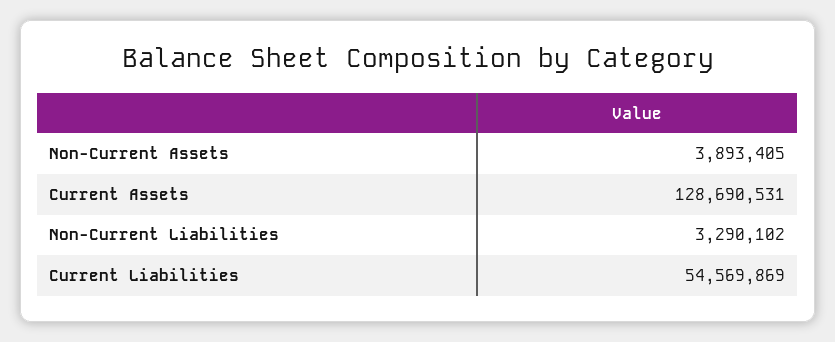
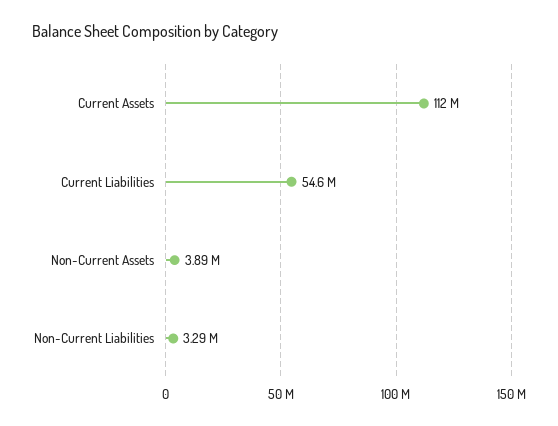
Current Assets: 128690531 -> 112000000

